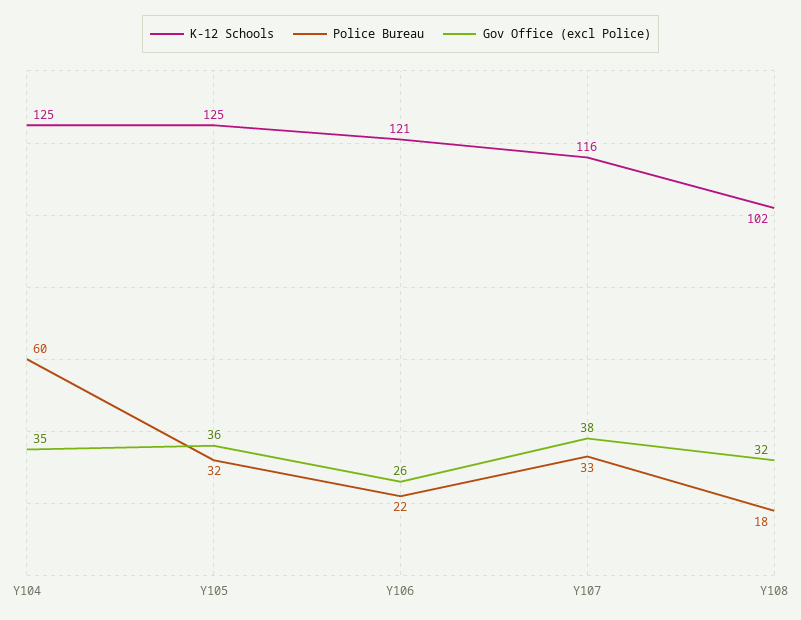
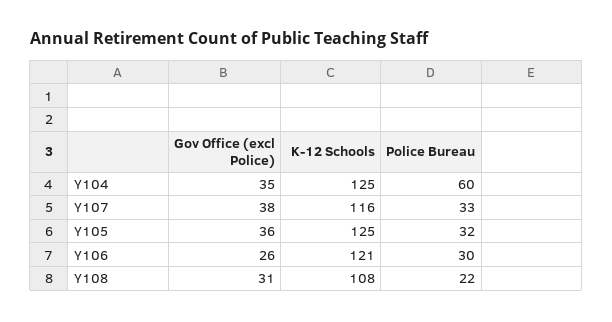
Police Bureau, Y106: 22 -> 30
K-12 Schools, Y108: 102 -> 108
Police Bureau, Y108: 18 -> 22
Gov Office (excl Police), Y108: 32 -> 31

